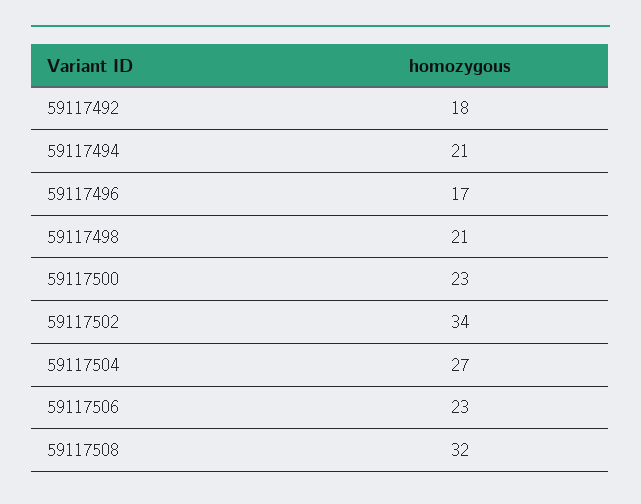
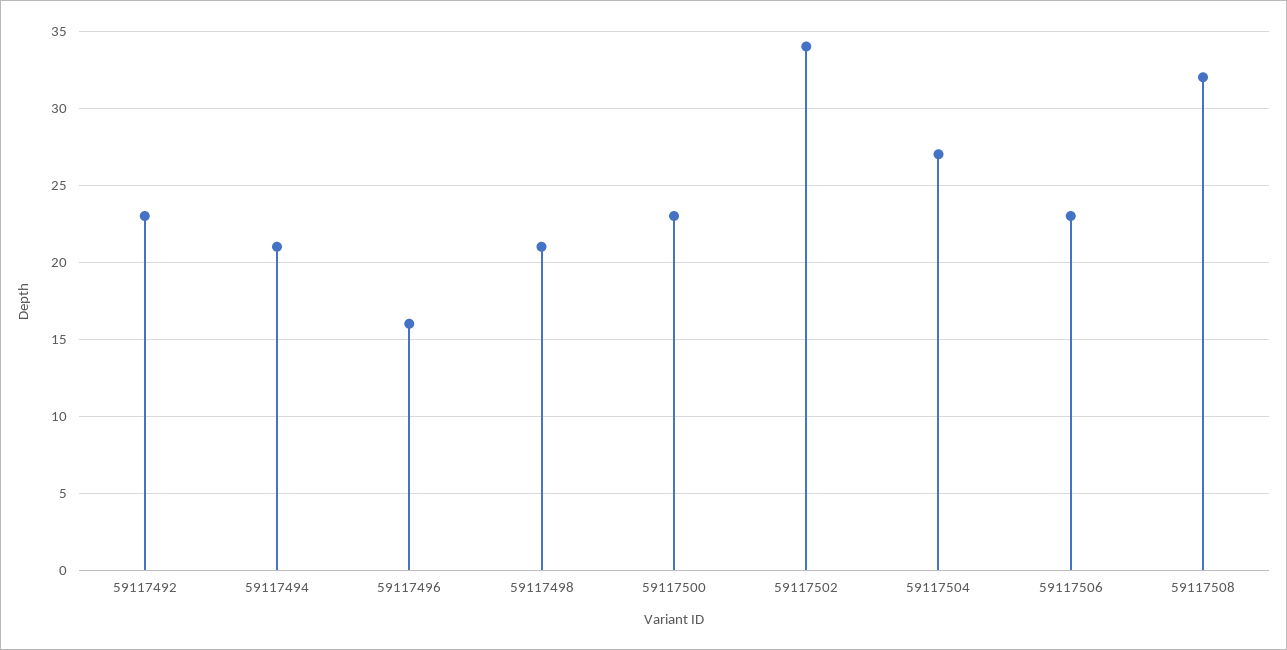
59117492: 18 -> 23
59117496: 17 -> 16

